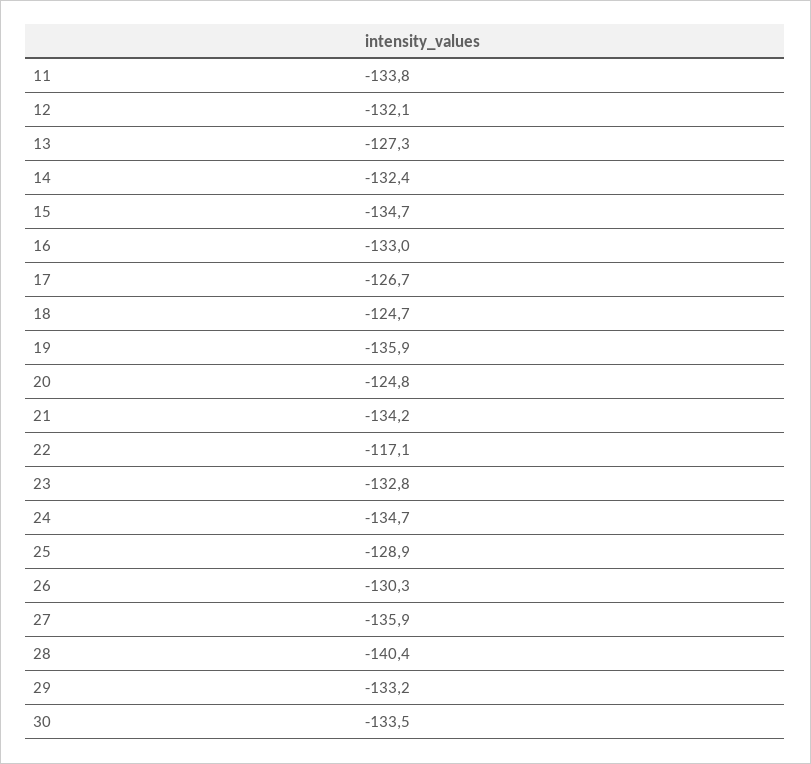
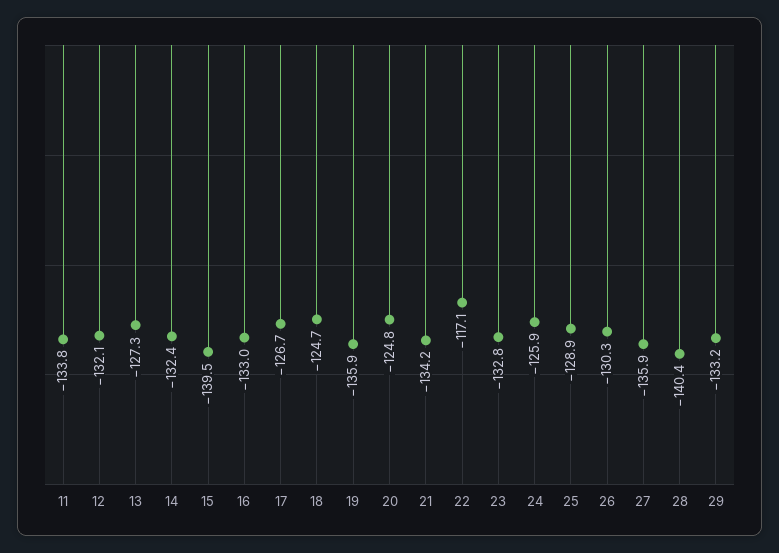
15: -134.7 -> -139.5
24: -134.7 -> -125.9
30: -133.5 -> none

